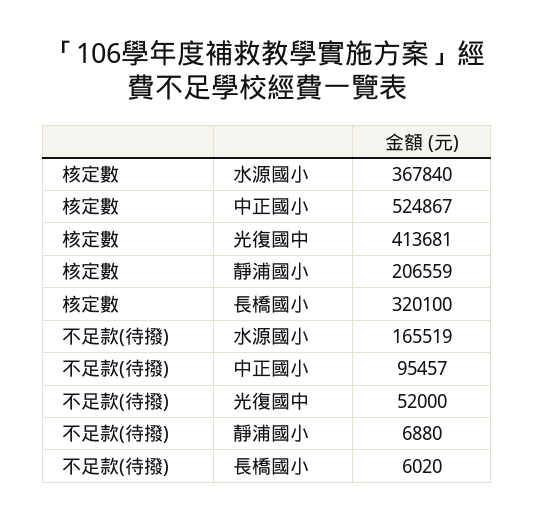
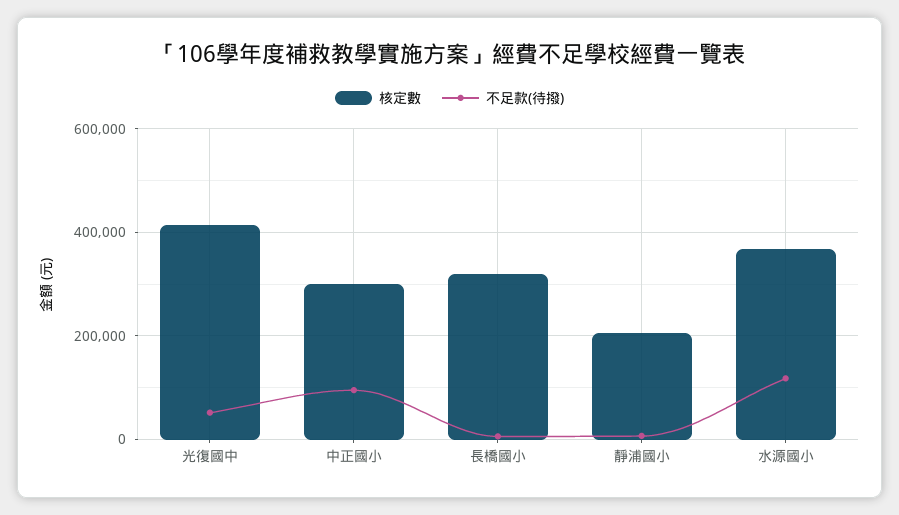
核定數, 中正國小: 524867 -> 300000
不足款(待撥), 水源國小: 165519 -> 120000

